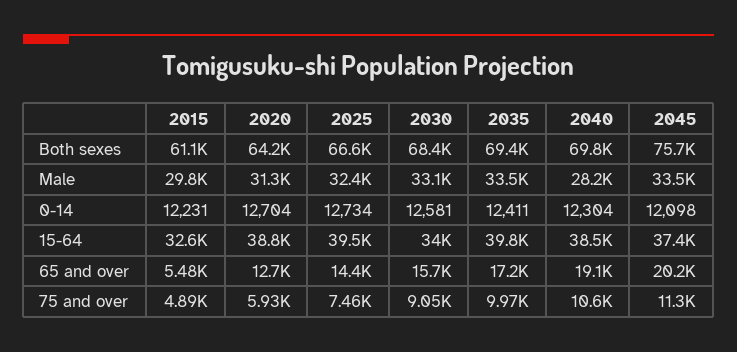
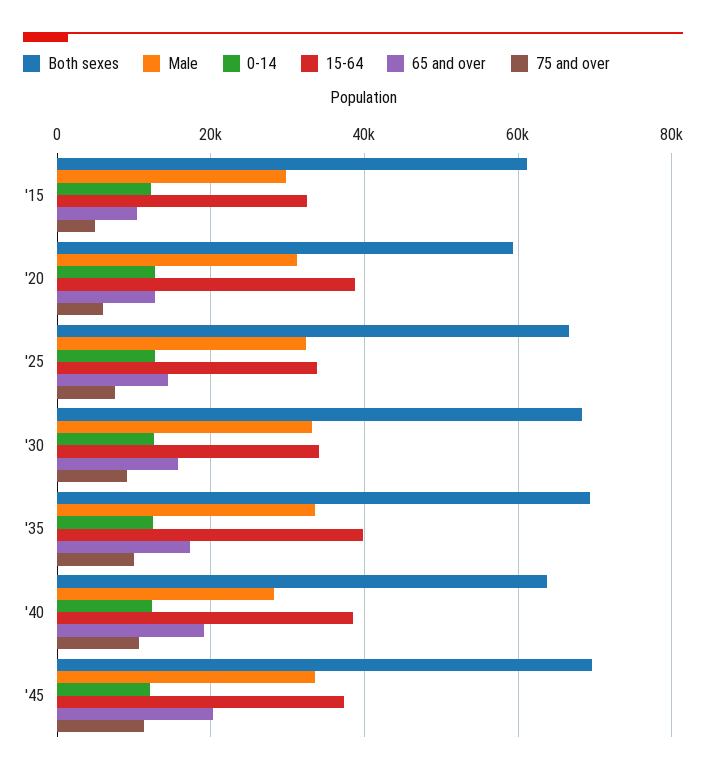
Both sexes, 2020: 64200 -> 60000
Both sexes, 2040: 69800 -> 64000
Both sexes, 2045: 75700 -> 70000
15-64, 2025: 39500 -> 34000
65 and over, 2015: 5480 -> 10000

